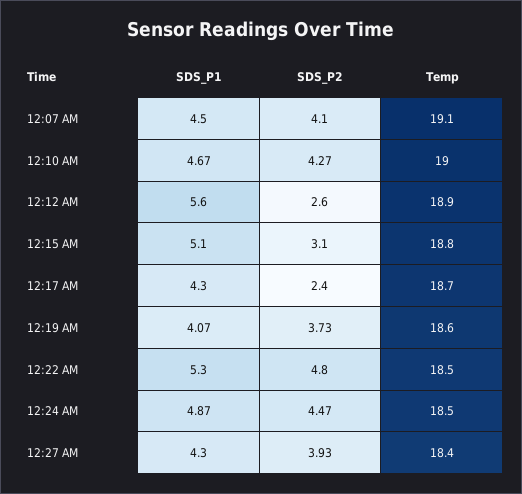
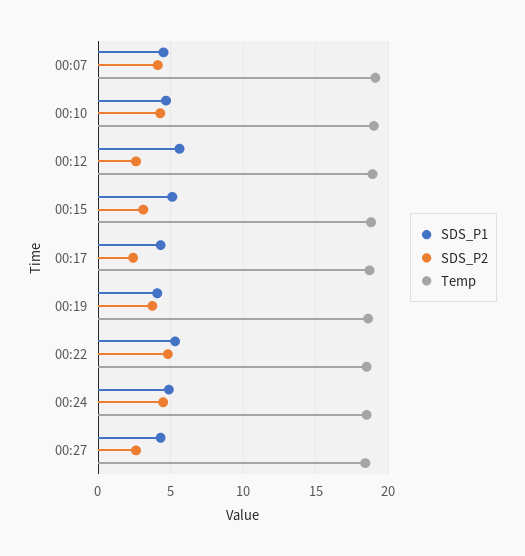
SDS_P2, 12:27 AM: 3.93 -> 2.5

